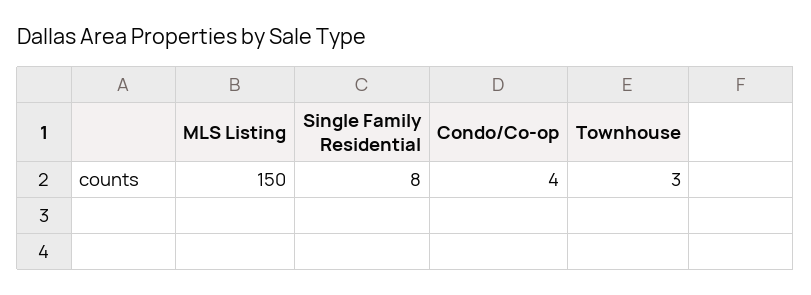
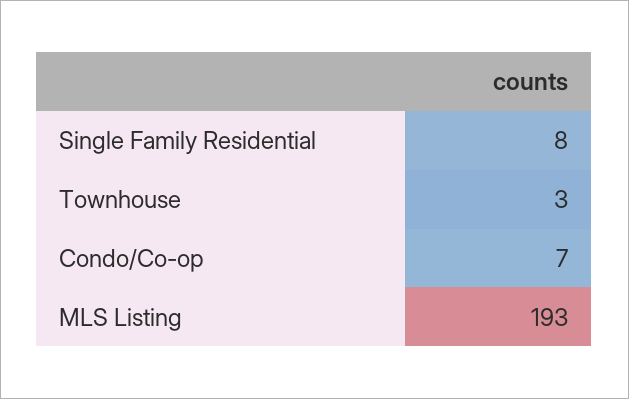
MLS Listing: 150 -> 193
Condo/Co-op: 4 -> 7

